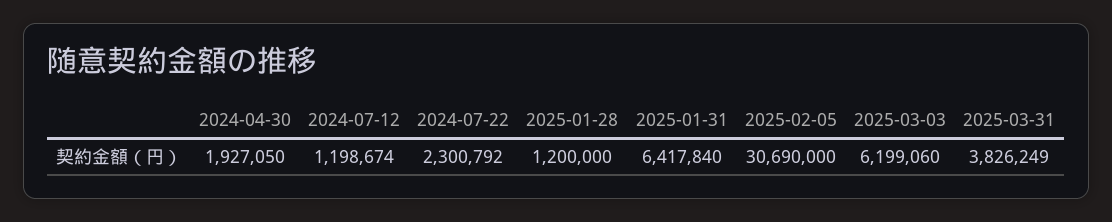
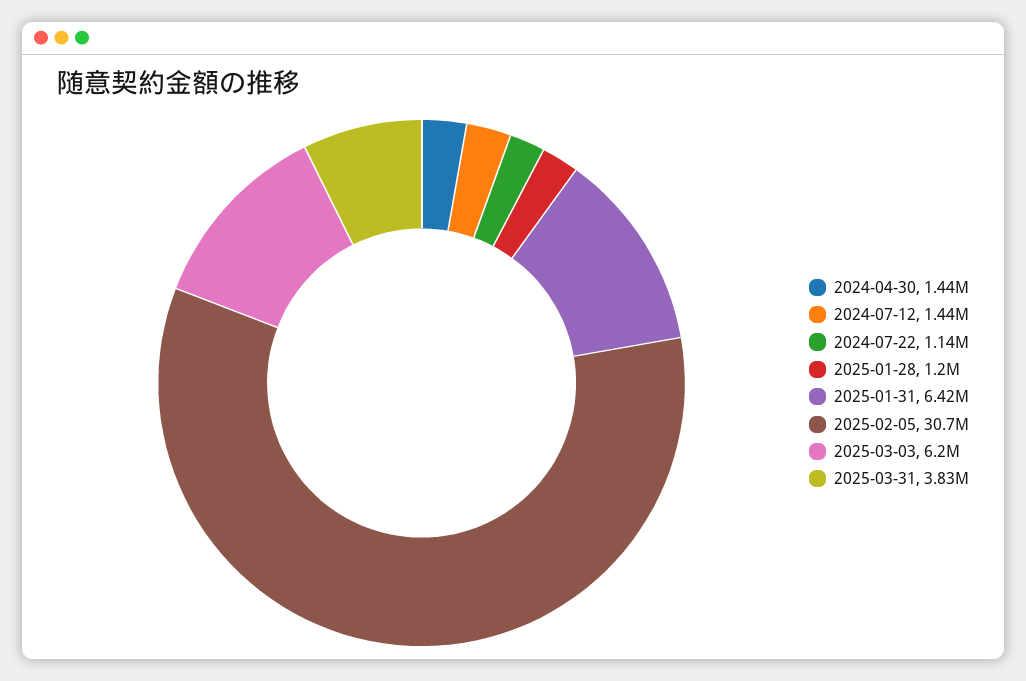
2024-04-30: 1927050 -> 1440000
2024-07-12: 1198674 -> 1440000
2024-07-22: 2300792 -> 1140000

